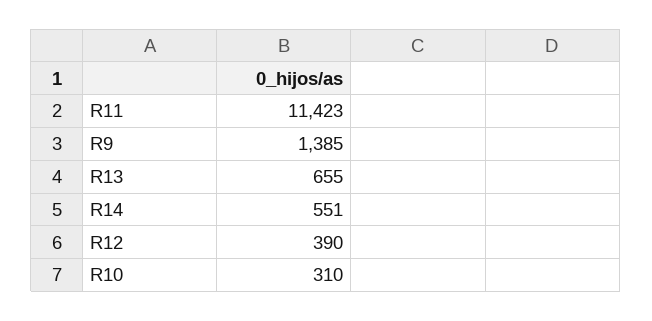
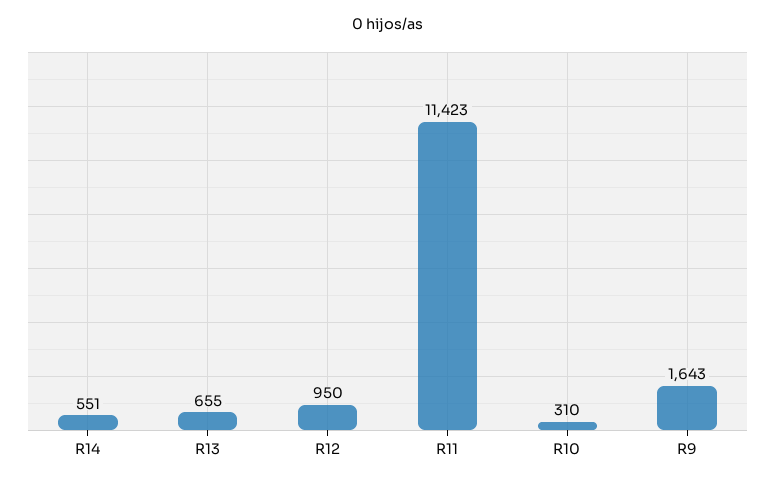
R9: 1385 -> 1643
R12: 390 -> 950

